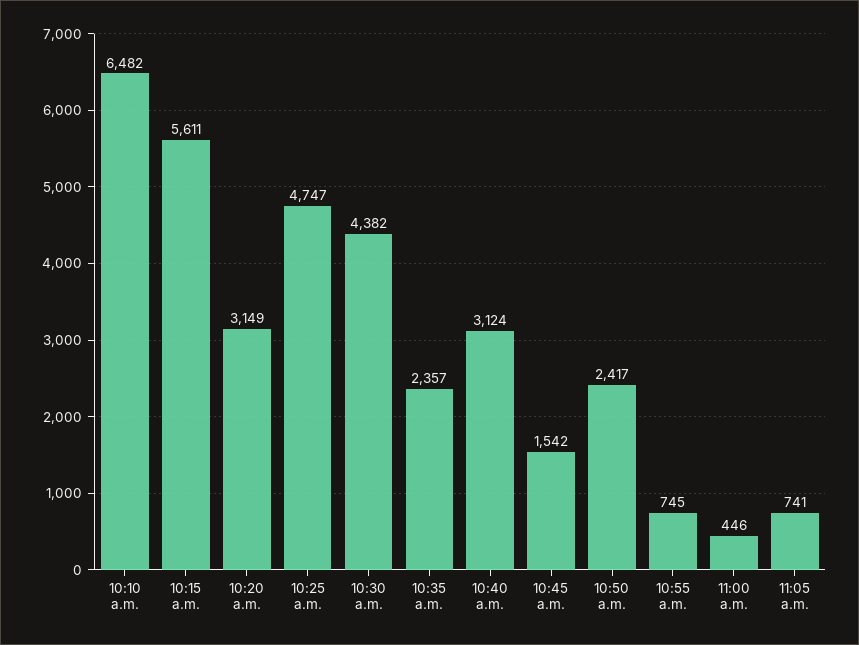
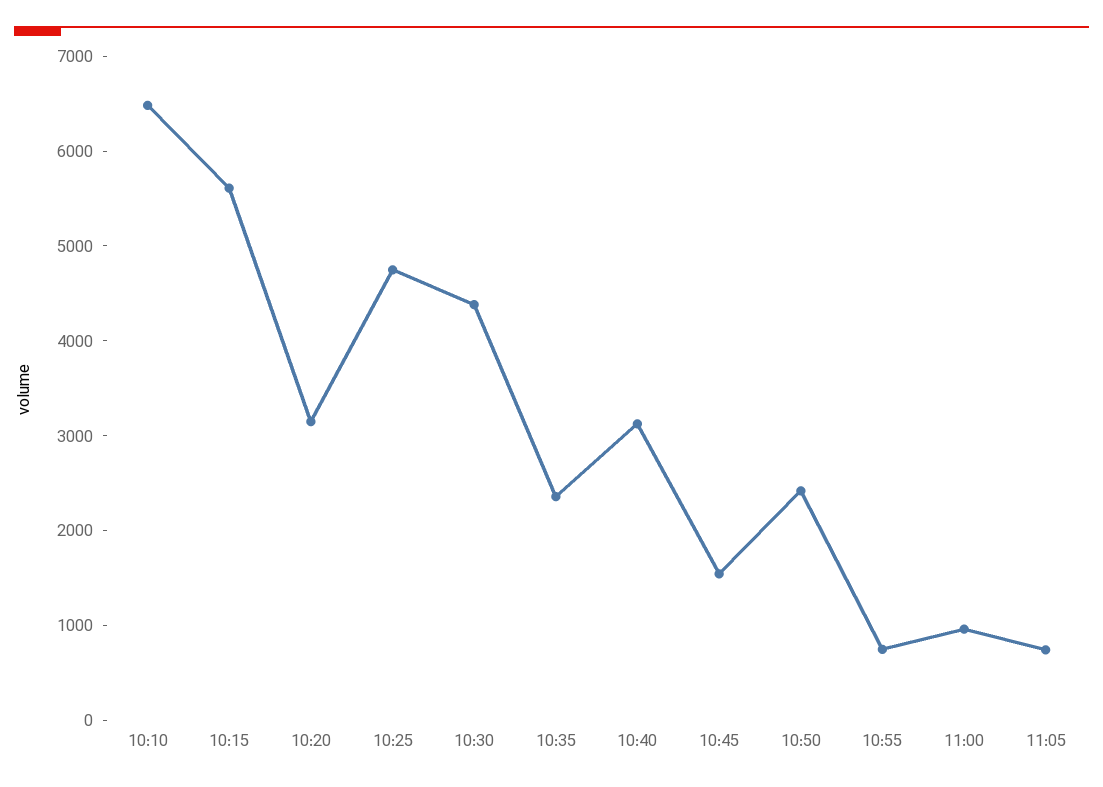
11:00 a.m.: 446 -> 1000

